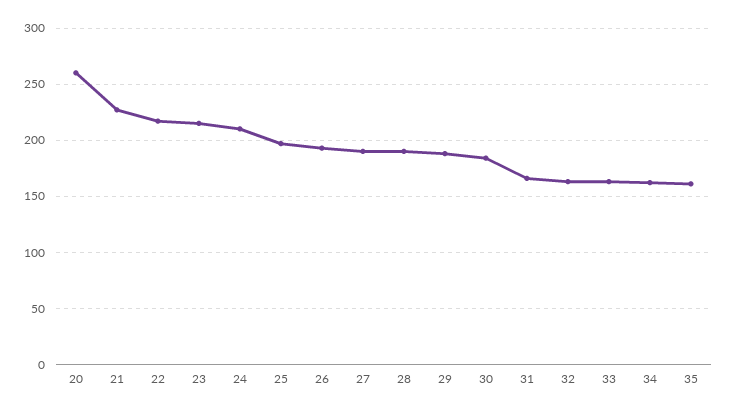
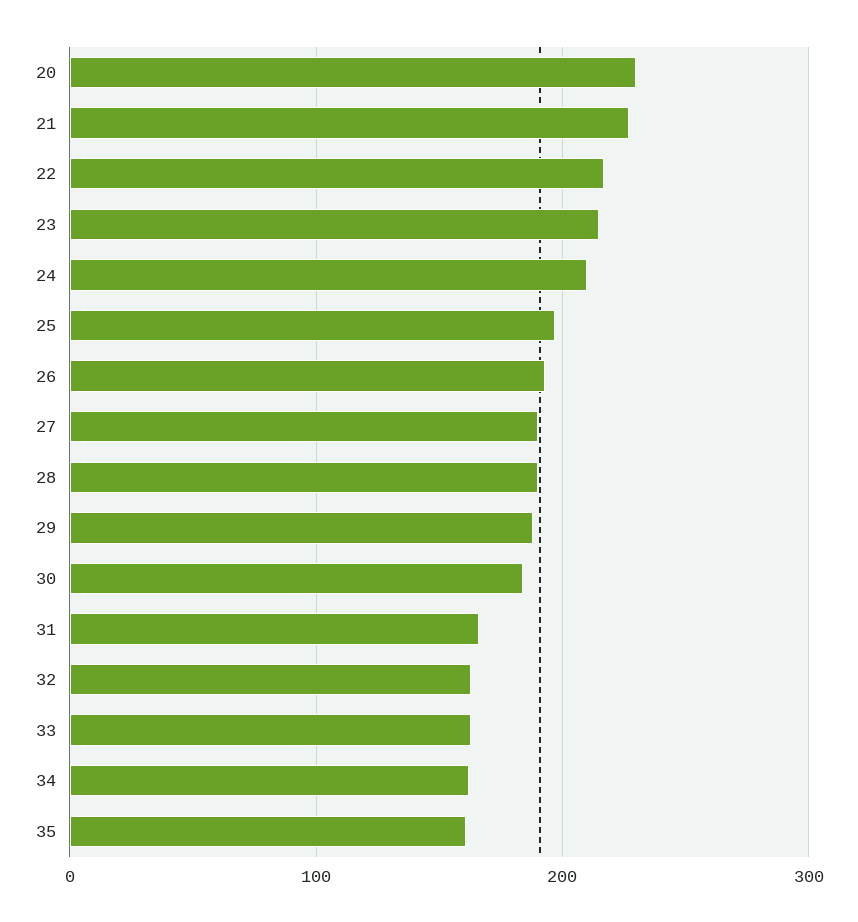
20: 260 -> 230

